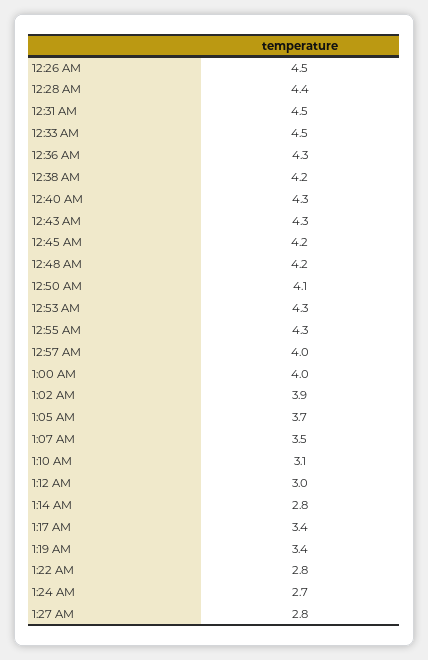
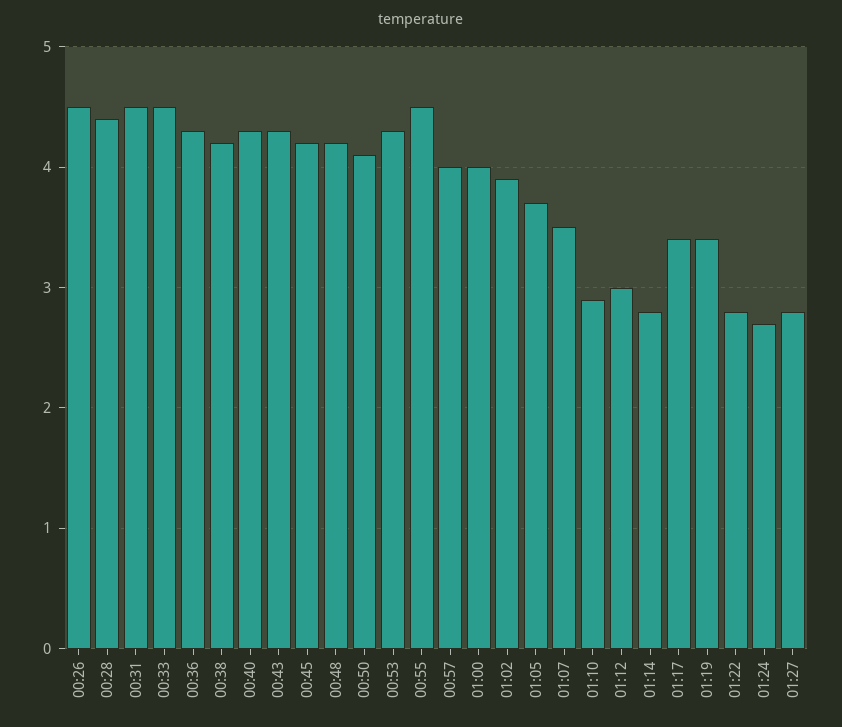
12:55 AM: 4.3 -> 4.5
1:10 AM: 3.1 -> 2.9

